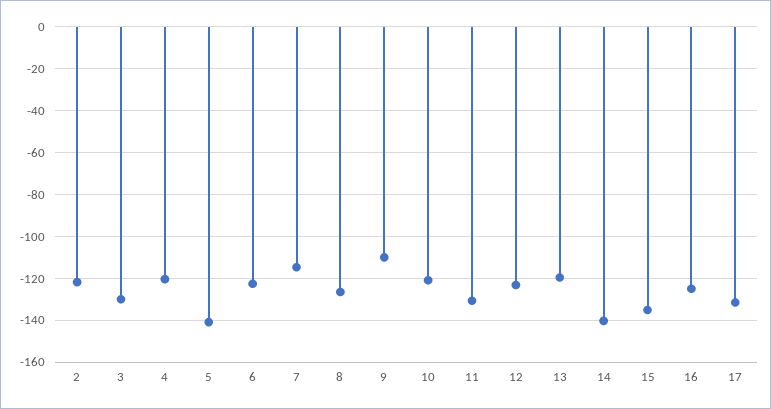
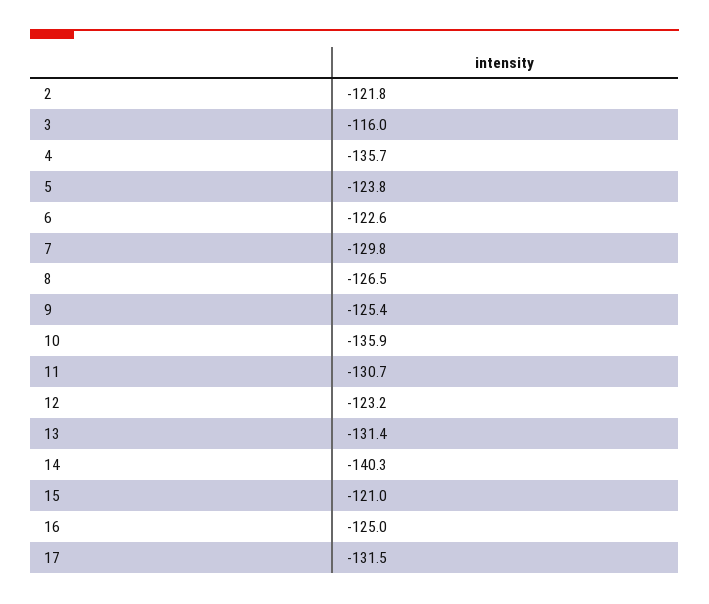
3: -130 -> -116
4: -120 -> -135.7
5: -140 -> -123.8
7: -115 -> -129.8
9: -110 -> -125.4
10: -120 -> -135.9
13: -120 -> -131.4
15: -135 -> -121

